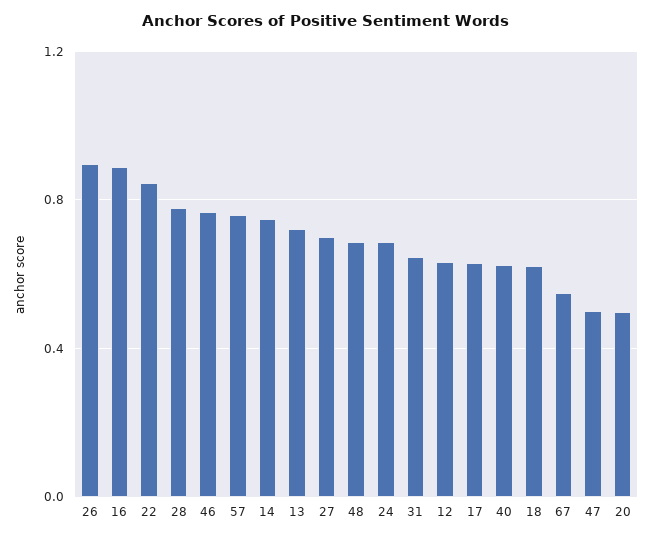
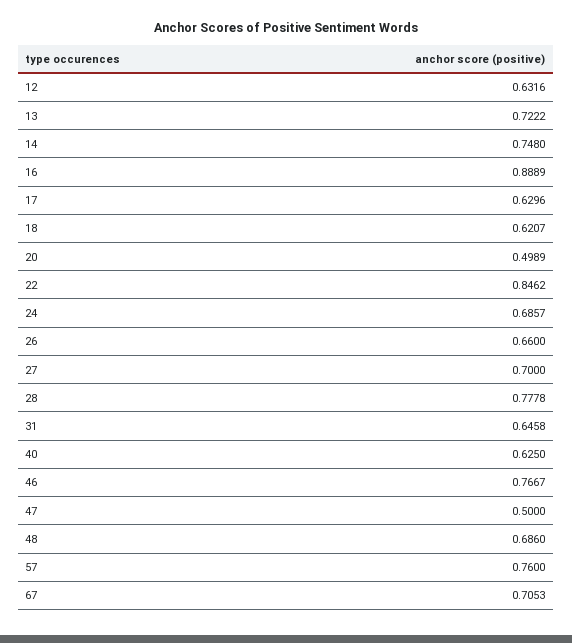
26: 0.9 -> 0.66
67: 0.55 -> 0.7053

